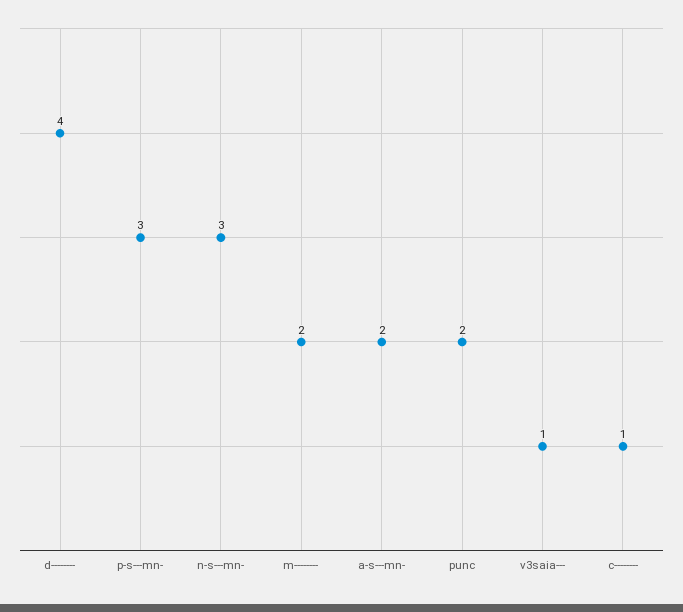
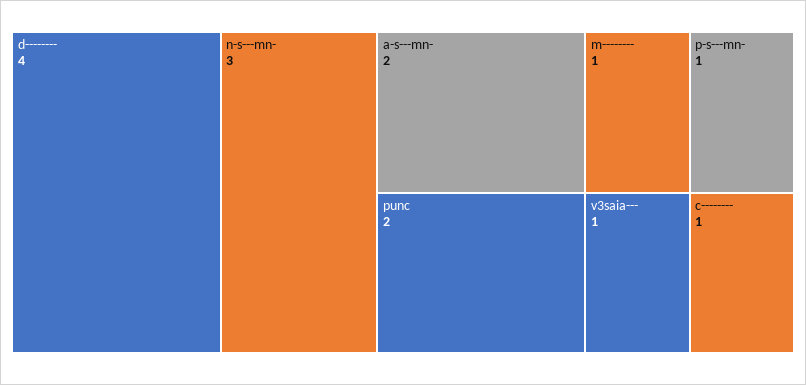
p-s---mn-: 3 -> 1
m--------: 2 -> 1

